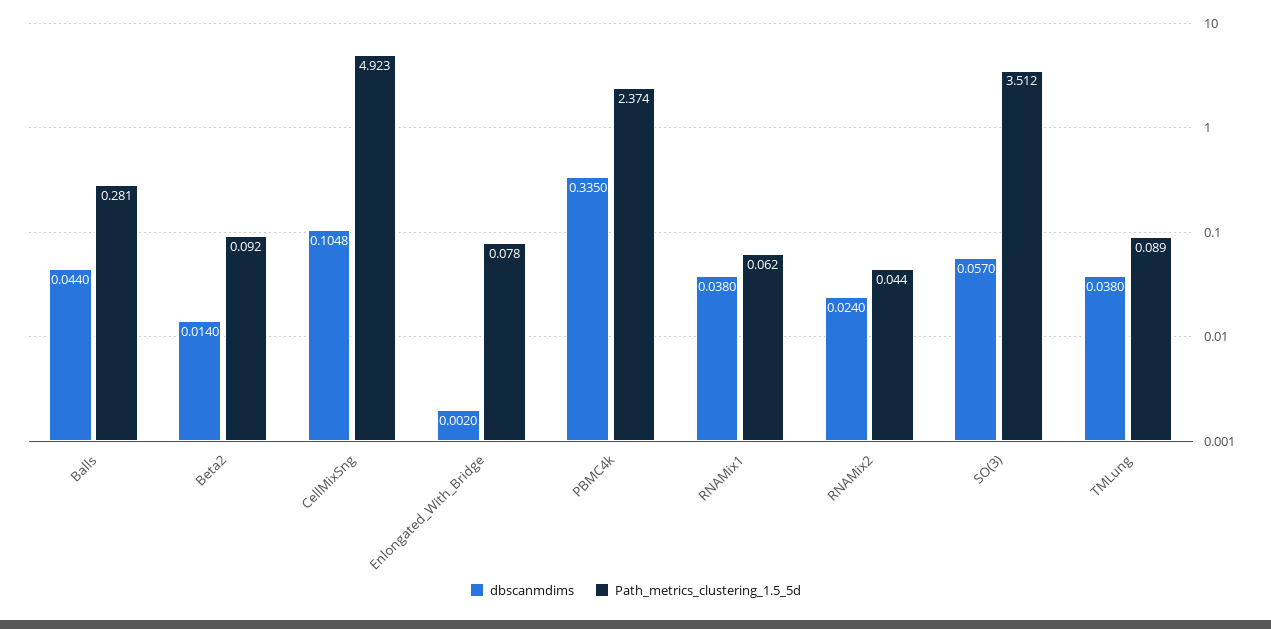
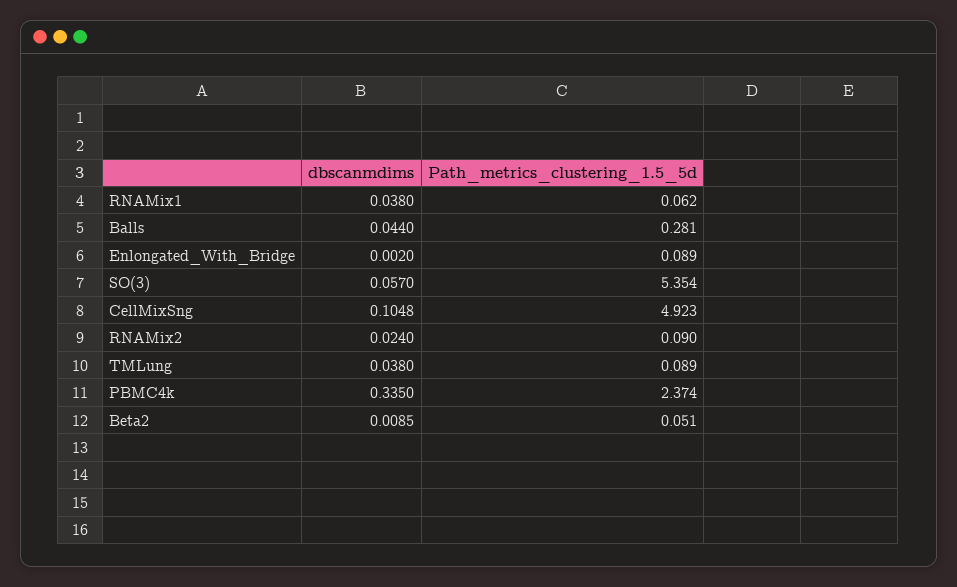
dbscanmdims, Beta2: 0.014 -> 0.0085
Path_metrics_clustering_1.5_5d, Beta2: 0.092 -> 0.051
Path_metrics_clustering_1.5_5d, Enlongated_With_Bridge: 0.078 -> 0.089
Path_metrics_clustering_1.5_5d, RNAMix2: 0.044 -> 0.09
Path_metrics_clustering_1.5_5d, SO(3): 3.512 -> 5.354

